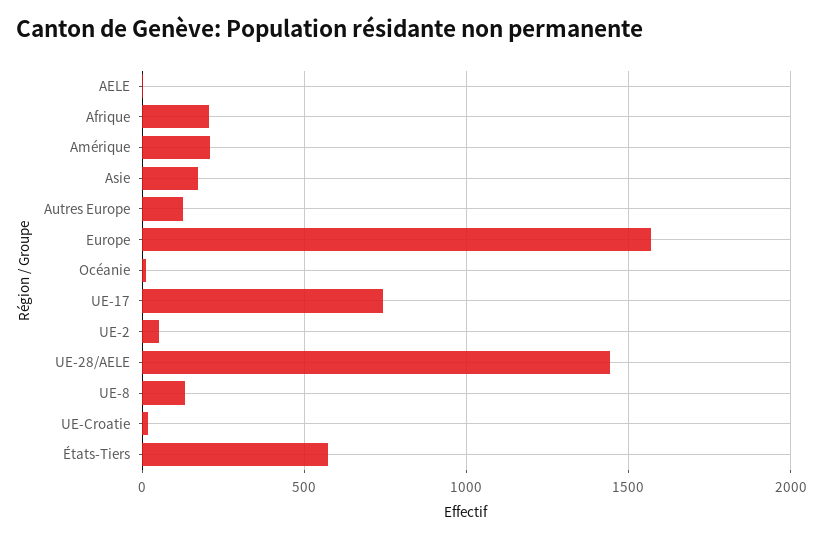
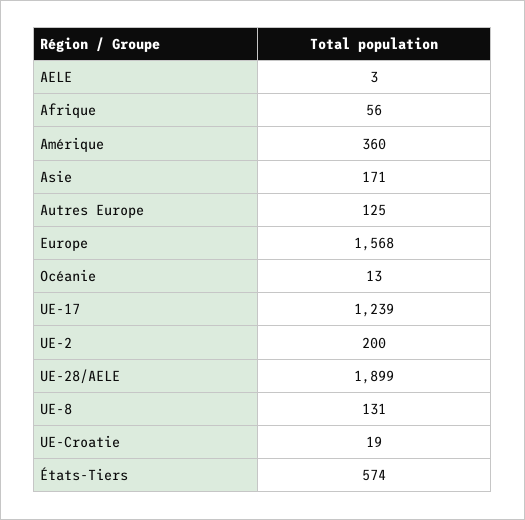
Afrique: 200 -> 56
Amérique: 200 -> 360
UE-17: 750 -> 1239
UE-2: 50 -> 200
UE-28/AELE: 1450 -> 1899

